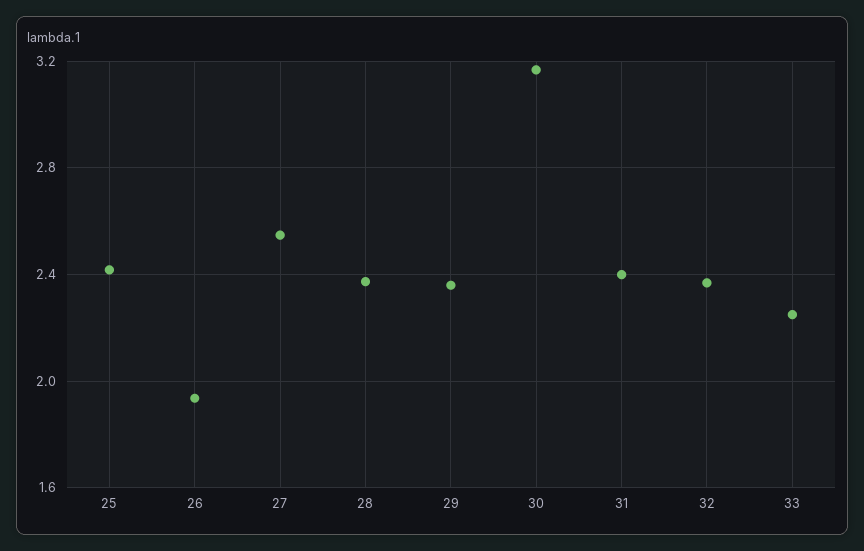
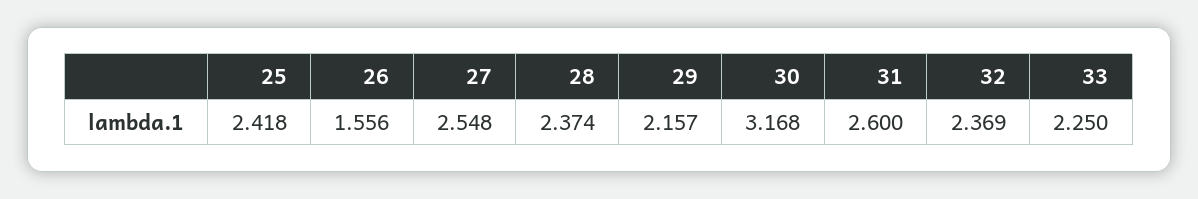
26: 1.95 -> 1.556
29: 2.35 -> 2.157
31: 2.4 -> 2.6

